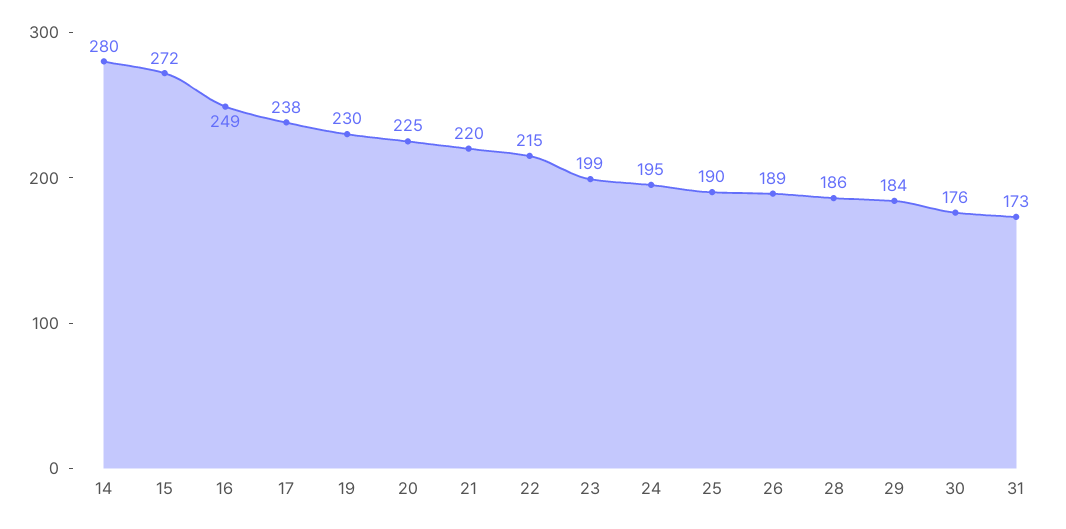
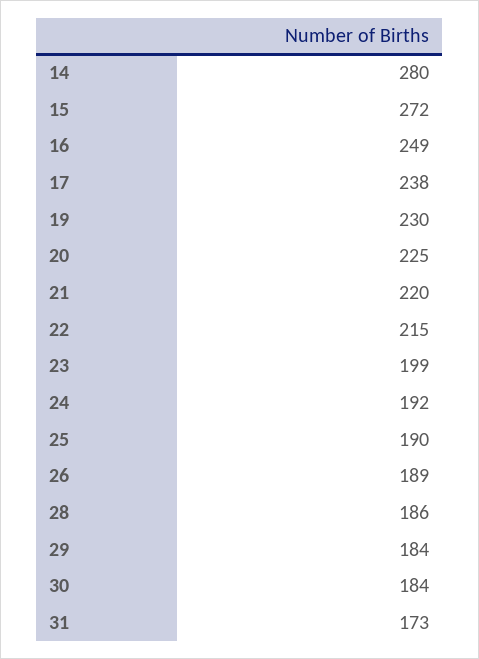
24: 195 -> 192
30: 176 -> 184

